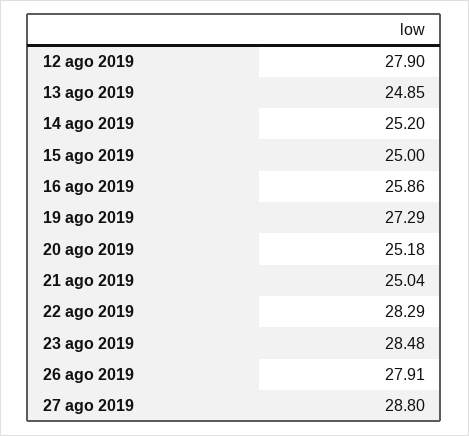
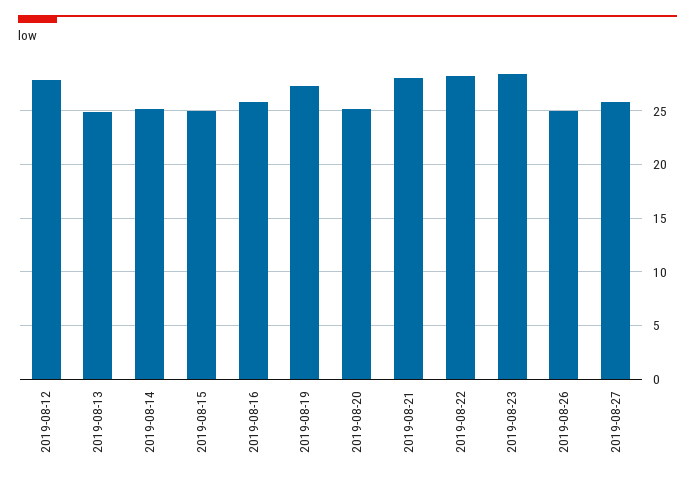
21 ago 2019: 25.04 -> 28
26 ago 2019: 27.91 -> 25
27 ago 2019: 28.8 -> 26

